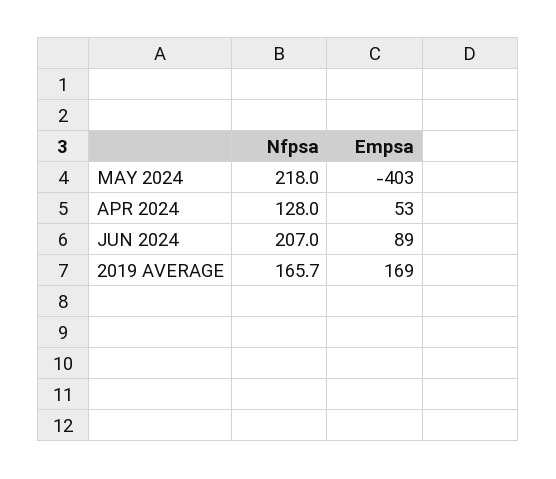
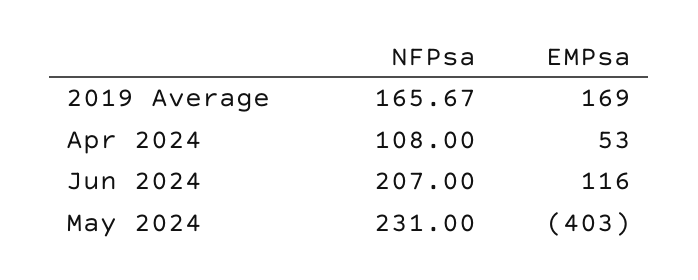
Nfpsa, MAY 2024: 218 -> 231
Nfpsa, APR 2024: 128 -> 108
Empsa, JUN 2024: 89 -> 116

